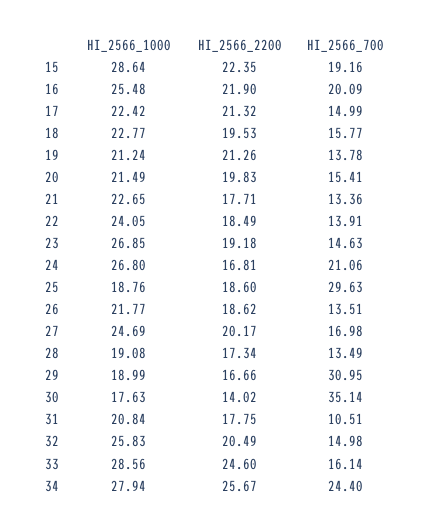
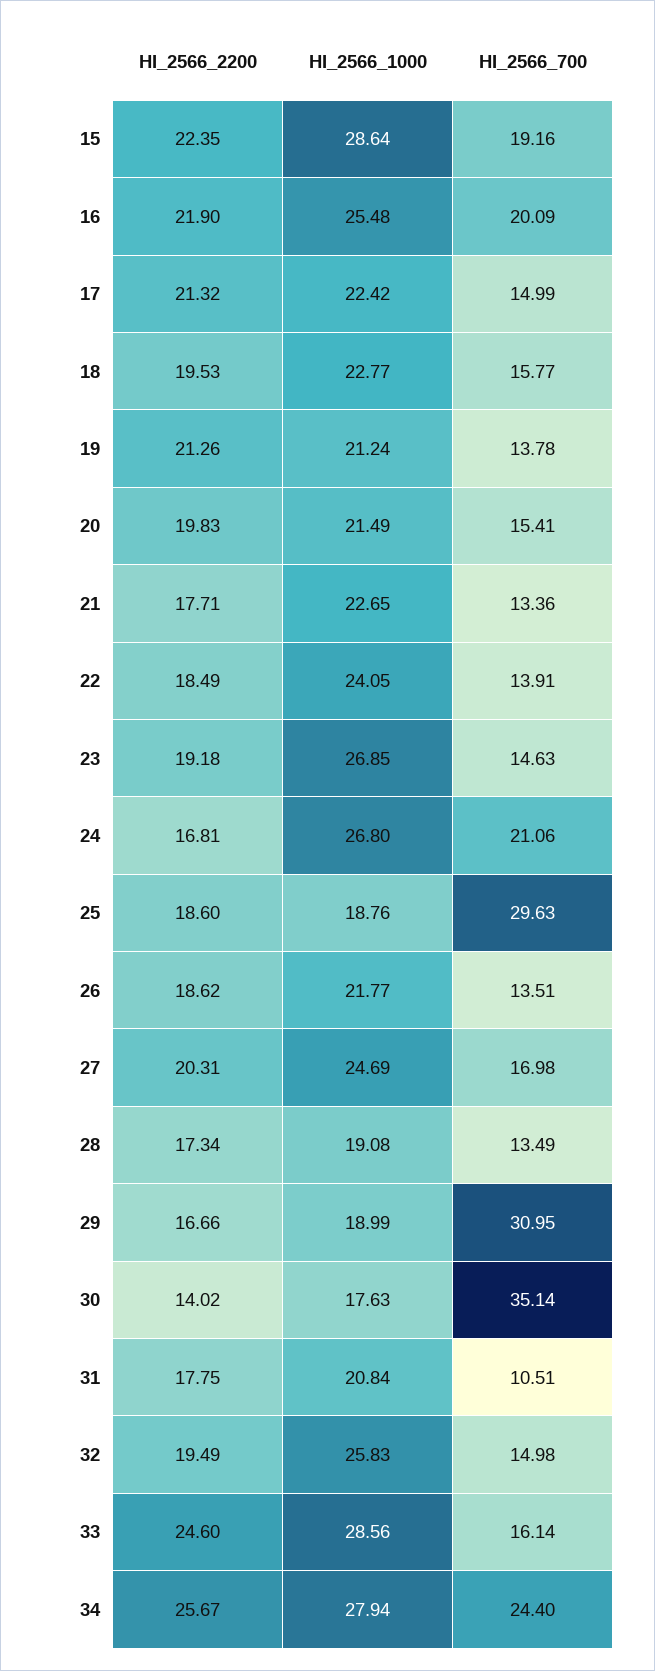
HI_2566_2200, 27: 20.17 -> 20.31
HI_2566_2200, 32: 20.49 -> 19.49

